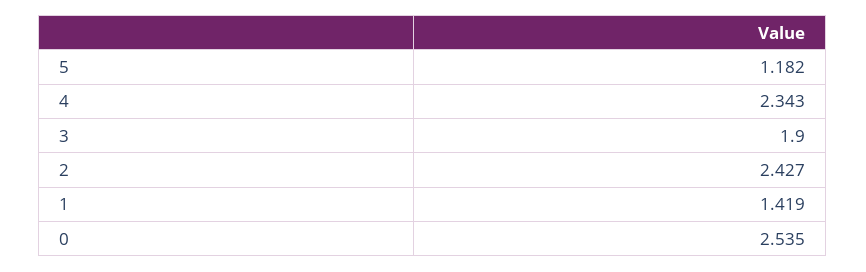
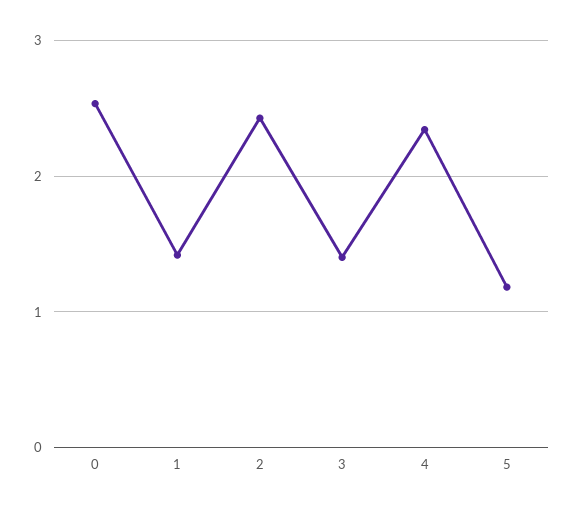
3: 1.9 -> 1.4

